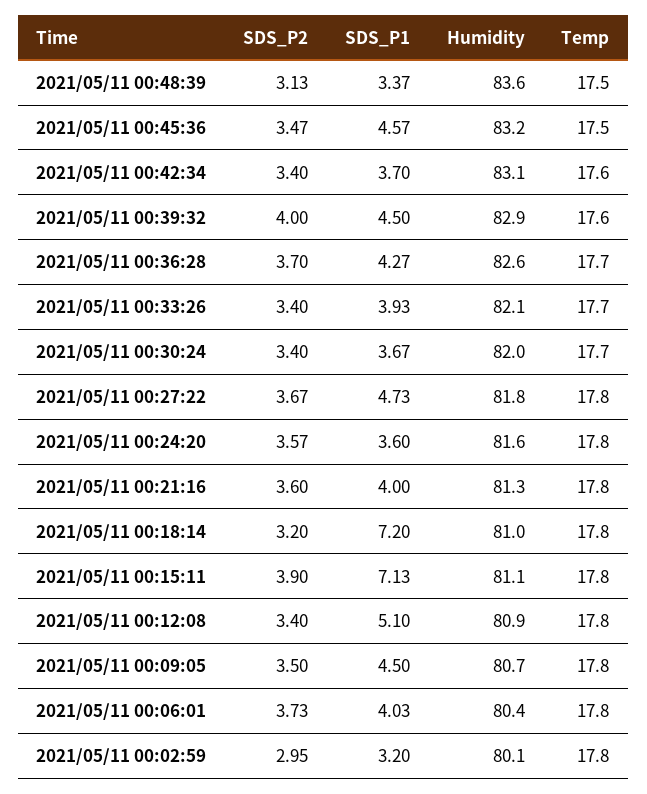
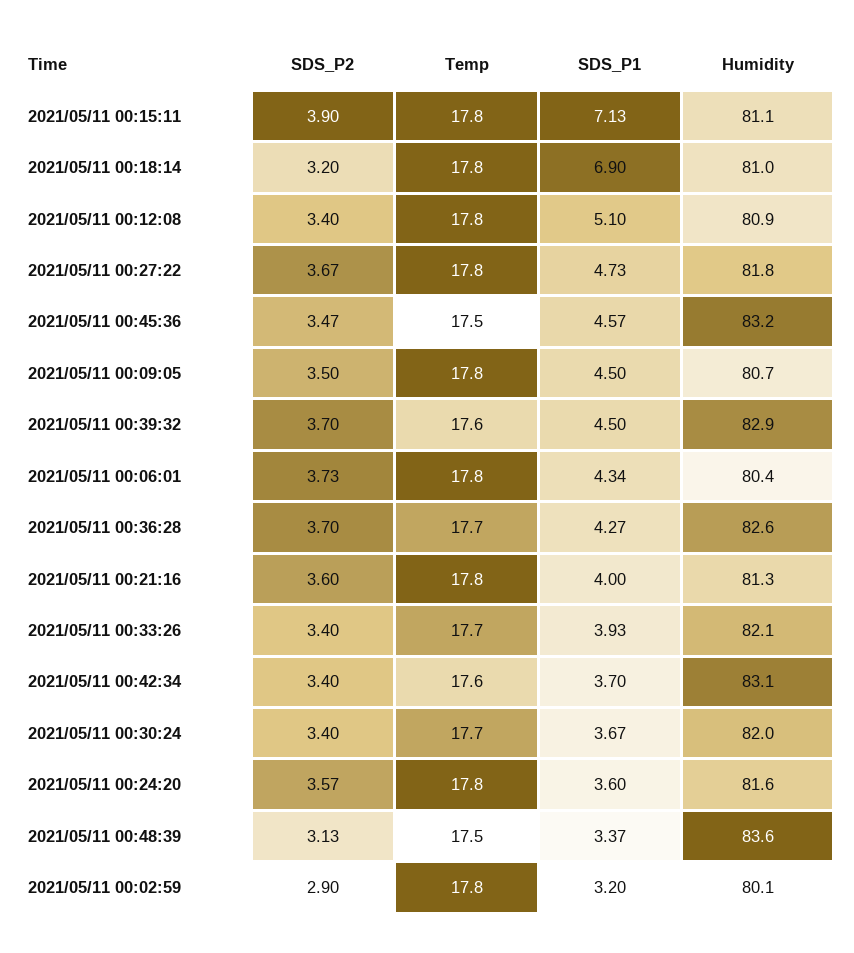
SDS_P2, 2021/05/11 00:39:32: 4 -> 3.7
SDS_P1, 2021/05/11 00:18:14: 7.2 -> 6.9
SDS_P1, 2021/05/11 00:06:01: 4.03 -> 4.34
SDS_P2, 2021/05/11 00:02:59: 2.95 -> 2.9

